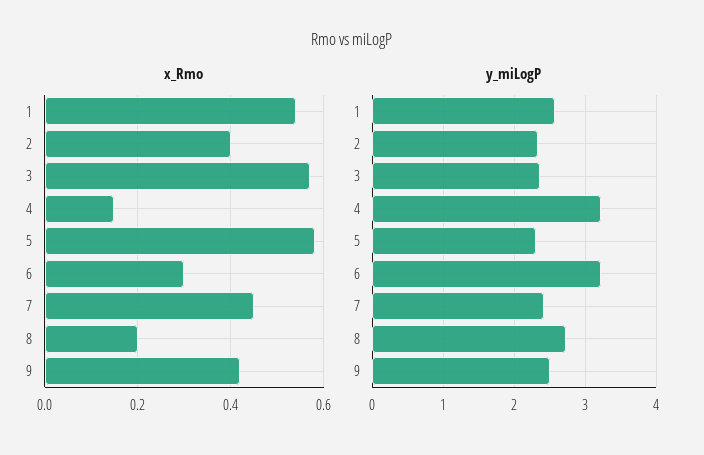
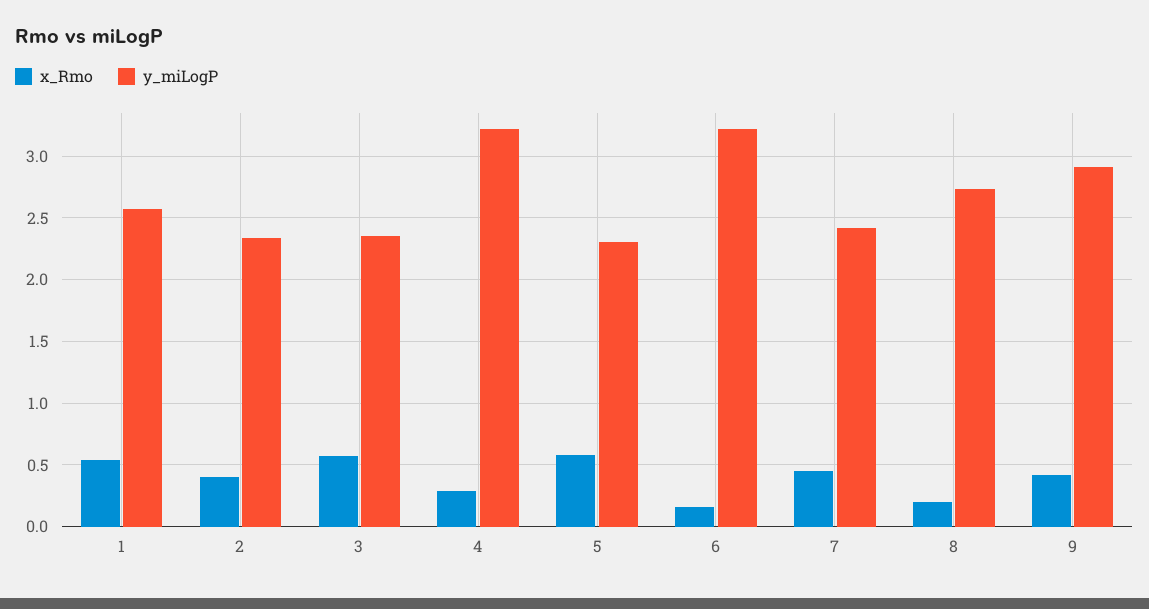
x_Rmo, 4: 0.15 -> 0.3
x_Rmo, 6: 0.3 -> 0.15
y_miLogP, 9: 2.5 -> 2.9

